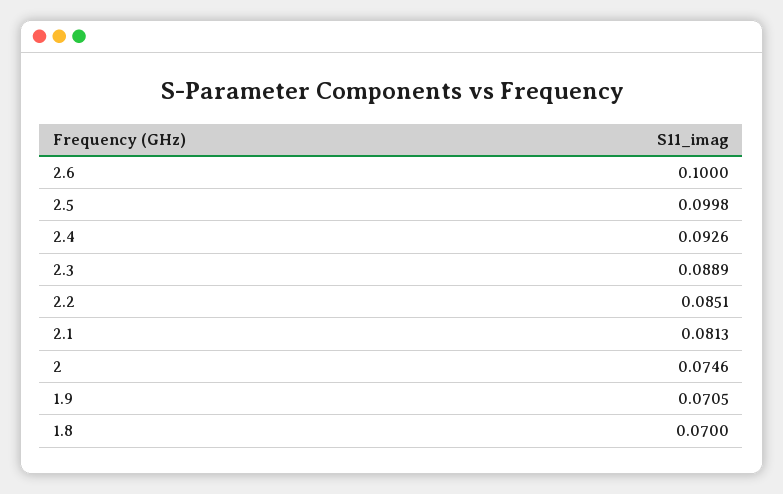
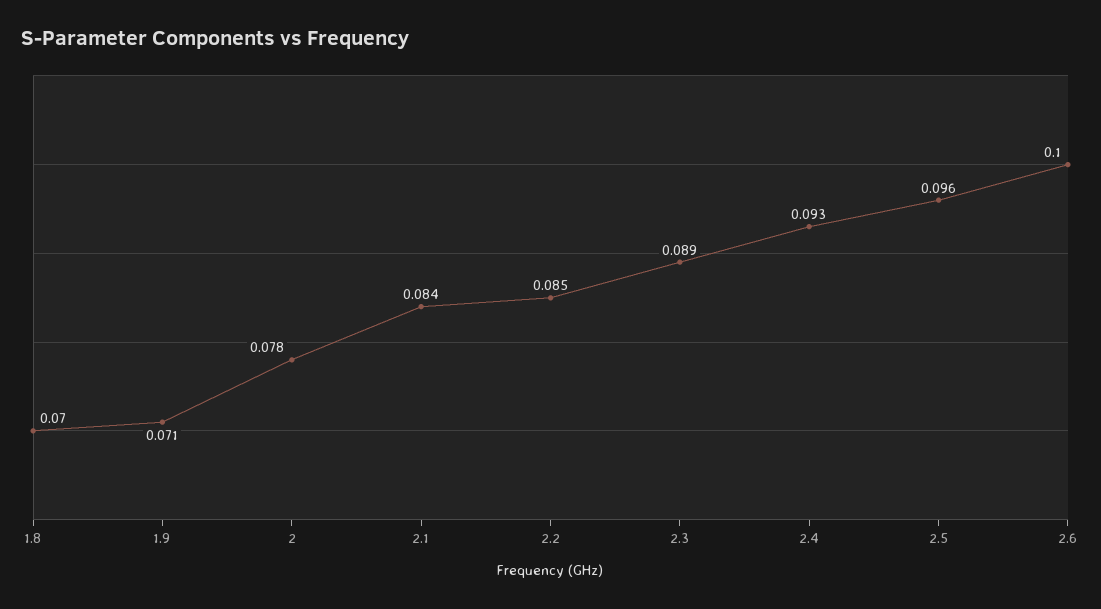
2.5: 0.0998 -> 0.096
2.1: 0.0813 -> 0.084
2: 0.0746 -> 0.078

